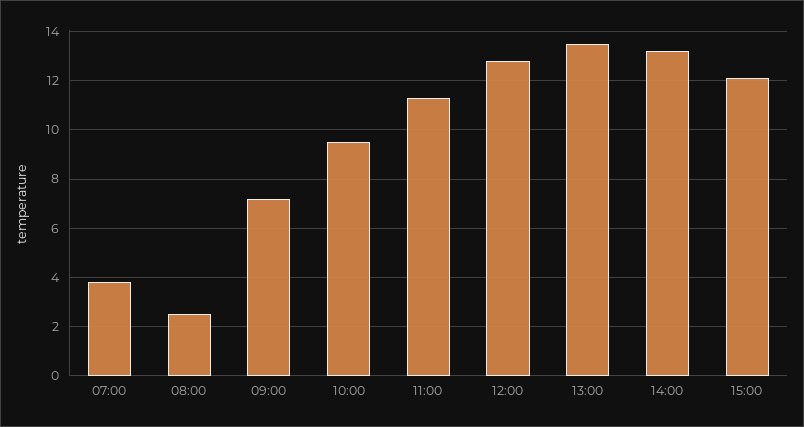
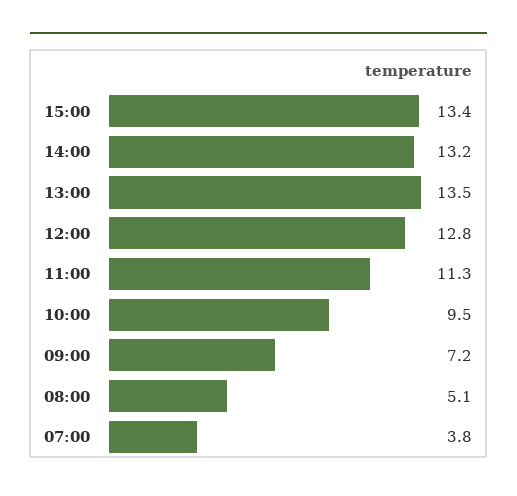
08:00: 2.5 -> 5.1
15:00: 12 -> 13.4

